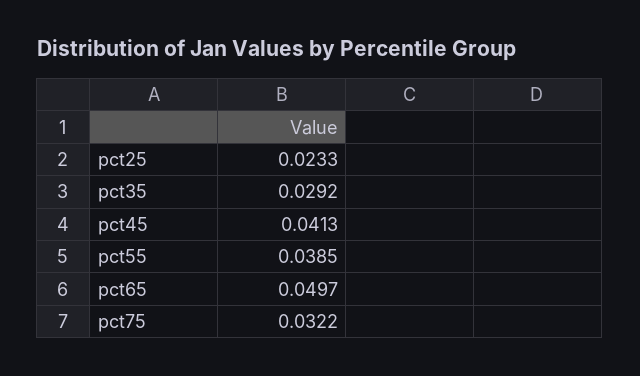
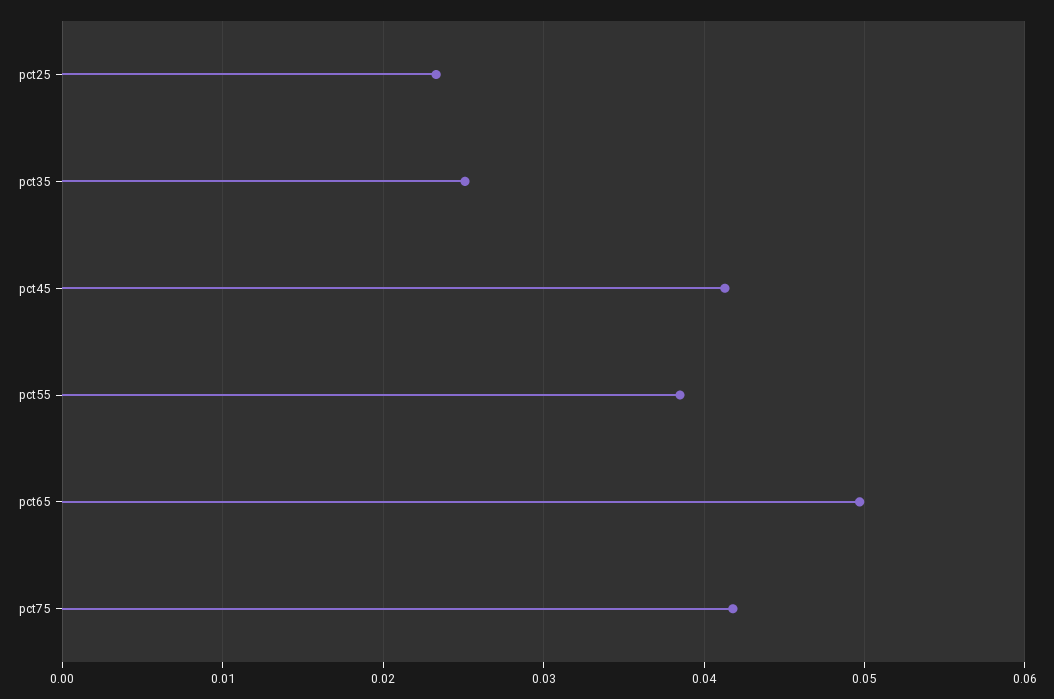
pct35: 0.0292 -> 0.025
pct75: 0.0322 -> 0.042

